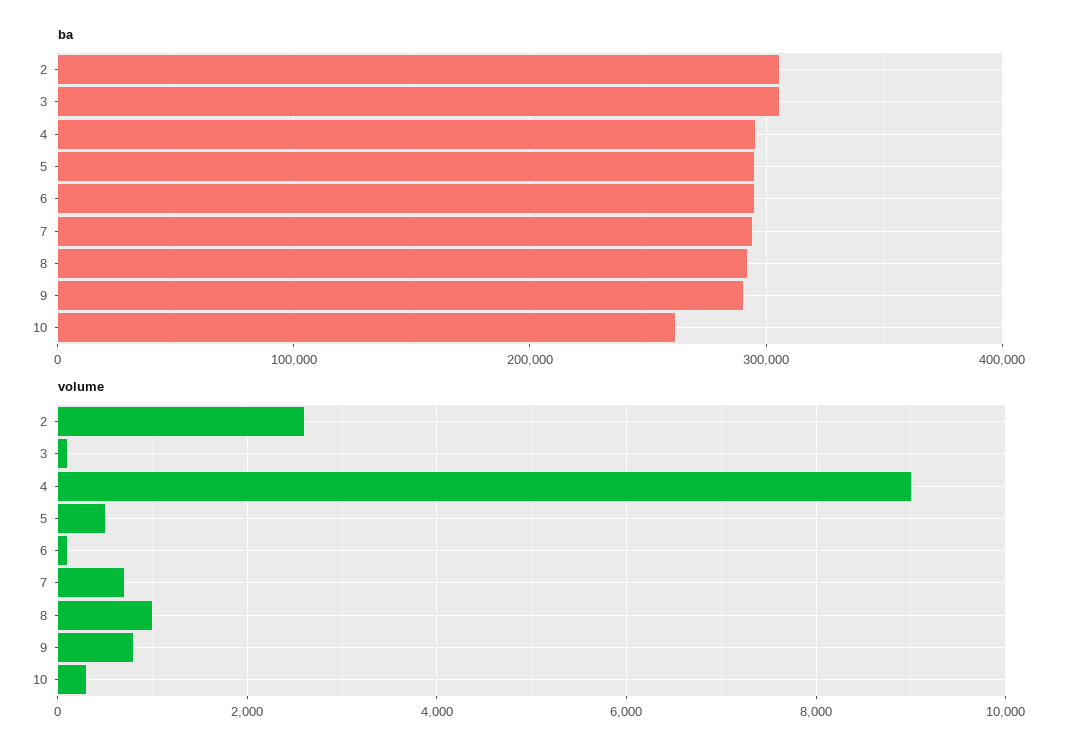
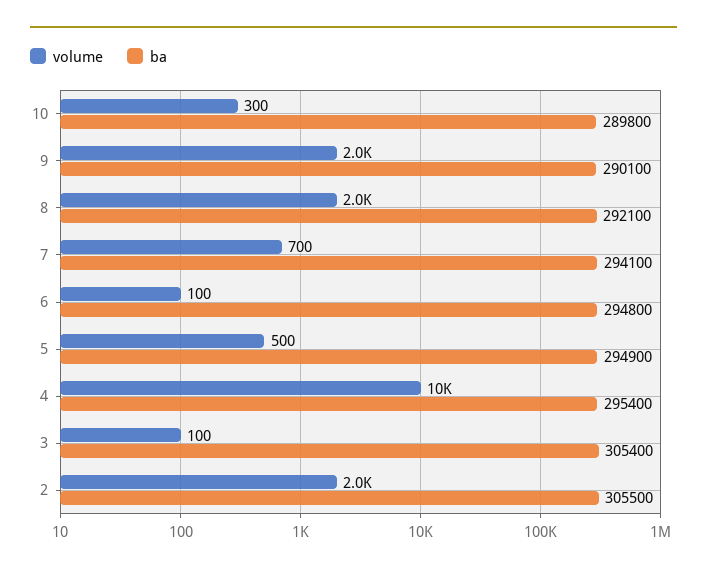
ba, 10: 260000 -> 289800
volume, 2: 2600 -> 2000
volume, 4: 9000 -> 10000
volume, 8: 1000 -> 2000
volume, 9: 800 -> 2000

